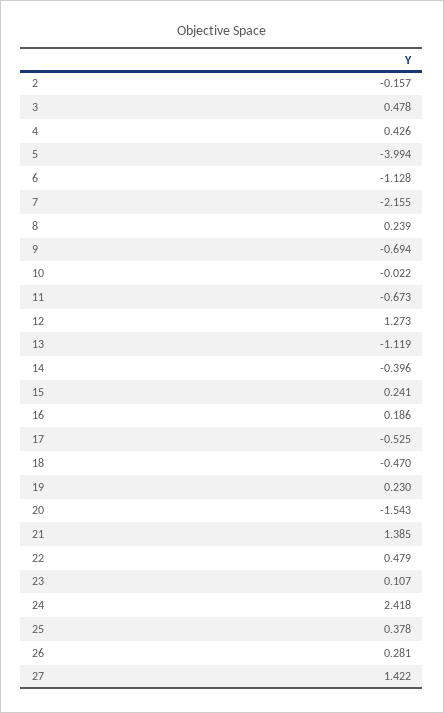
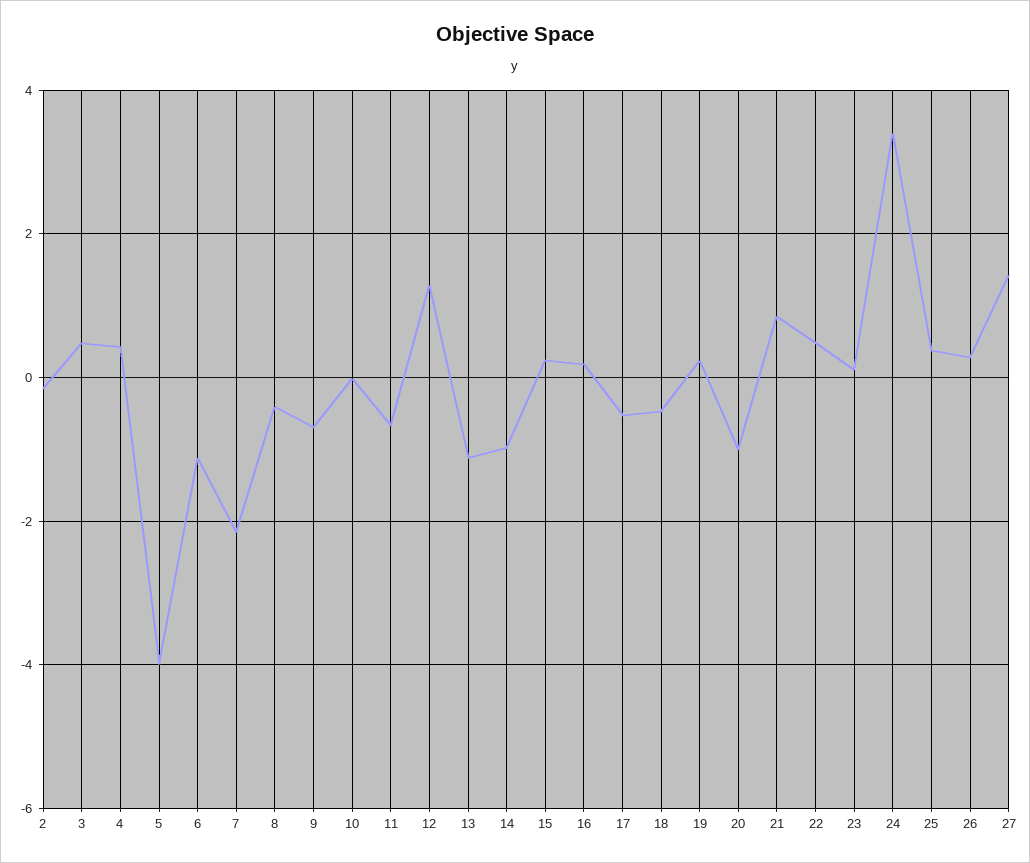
8: 0.239 -> -0.4
14: -0.396 -> -1
20: -1.543 -> -1
21: 1.385 -> 0.8
24: 2.418 -> 3.4

